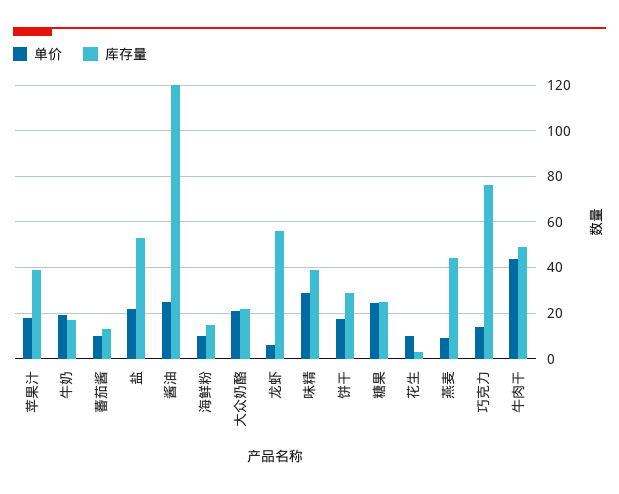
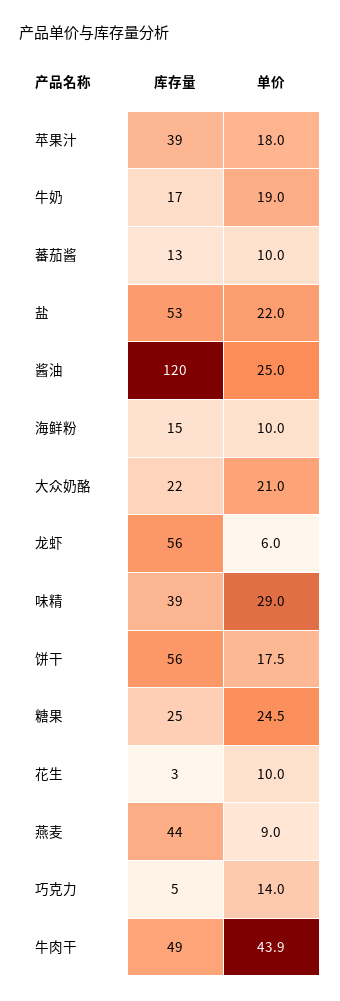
库存量, 饼干: 30 -> 56
库存量, 巧克力: 75 -> 5

